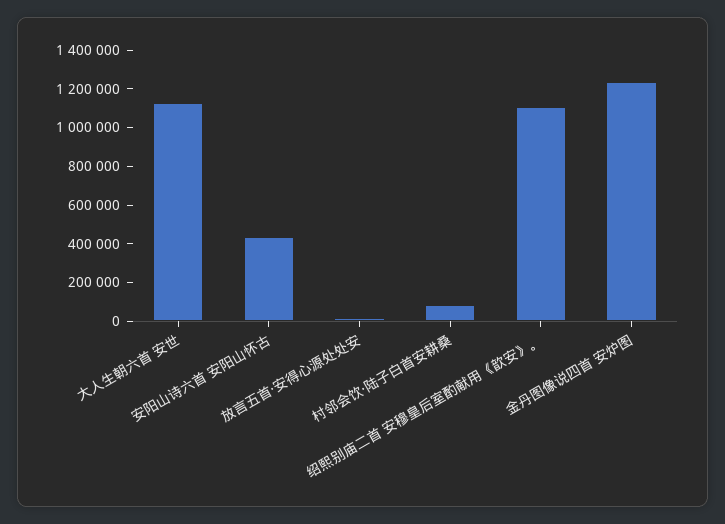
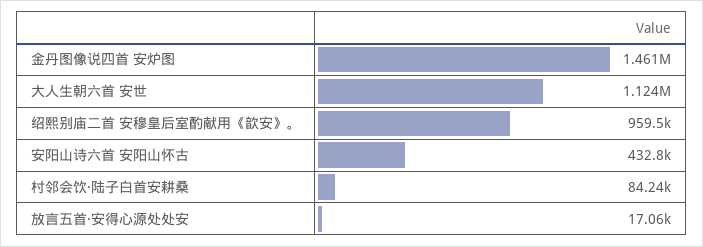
绍熙别庙二首 安穆皇后室酌献用《歆安》。: 1100000 -> 959500
金丹图像说四首 安炉图: 1250000 -> 1461000

